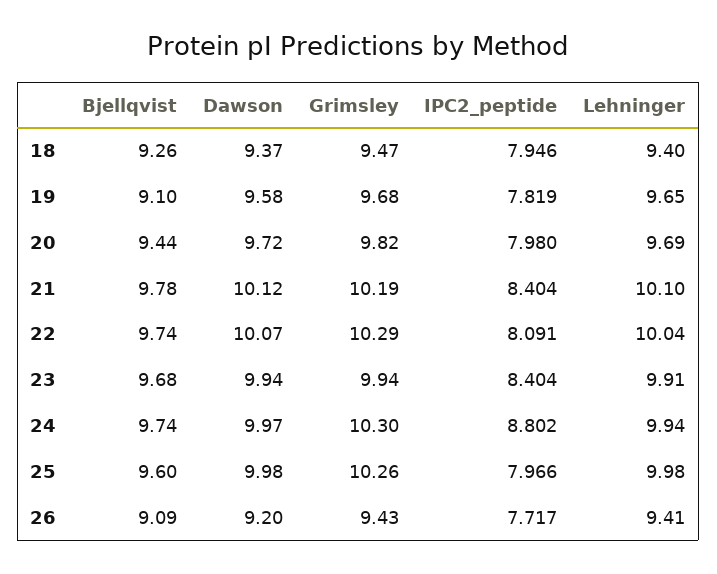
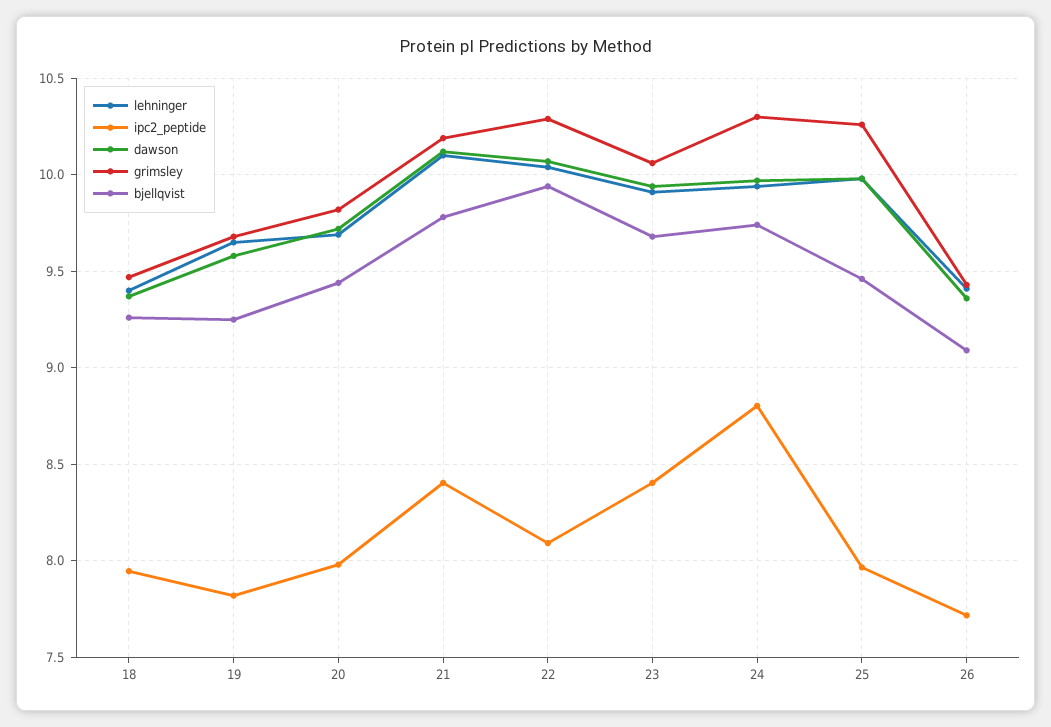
Bjellqvist, 19: 9.1 -> 9.25
Bjellqvist, 22: 9.74 -> 9.95
Grimsley, 23: 9.94 -> 10.05
Bjellqvist, 25: 9.6 -> 9.45
Dawson, 26: 9.2 -> 9.35

